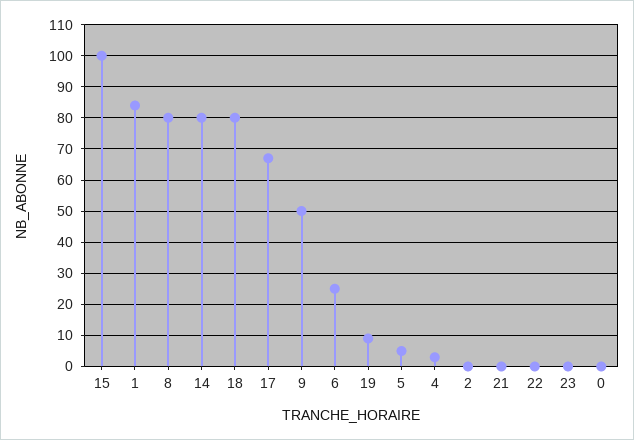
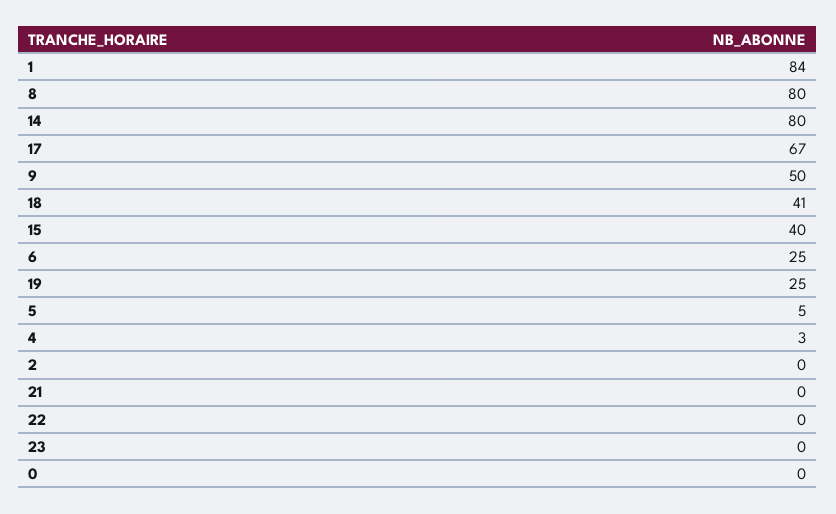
15: 100 -> 40
18: 80 -> 41
19: 10 -> 25

